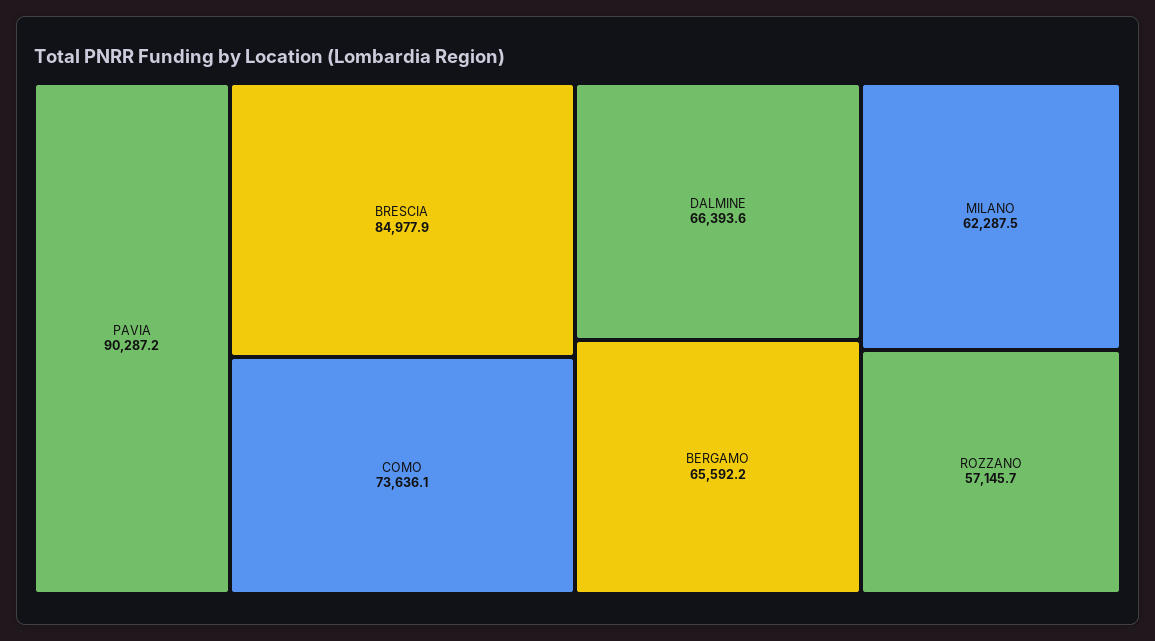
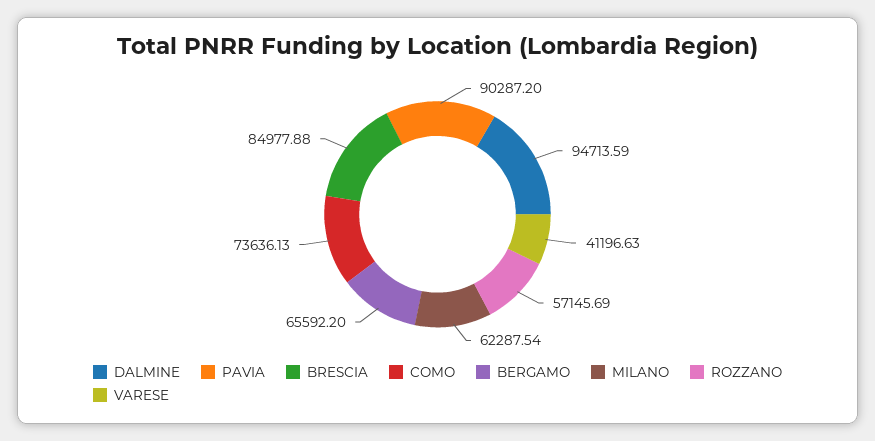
DALMINE: 66393.6 -> 94713.59
VARESE: none -> 41196.63

